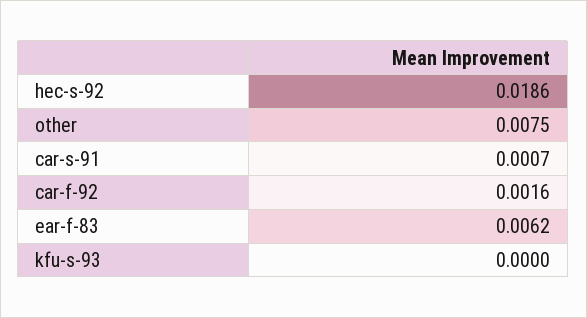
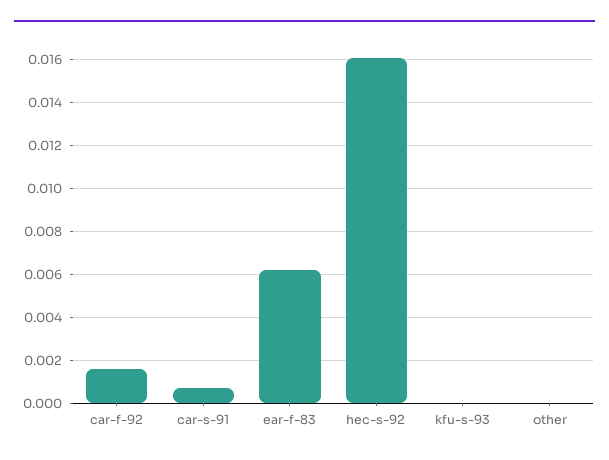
hec-s-92: 0.0186 -> 0.016
other: 0.0075 -> 0

